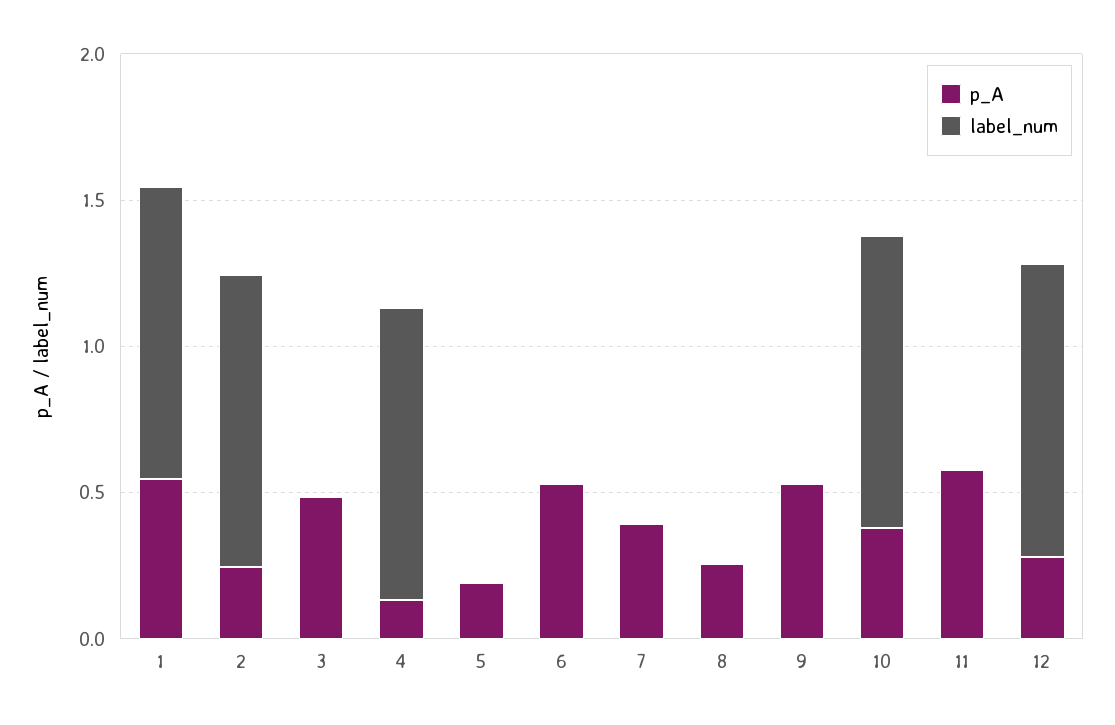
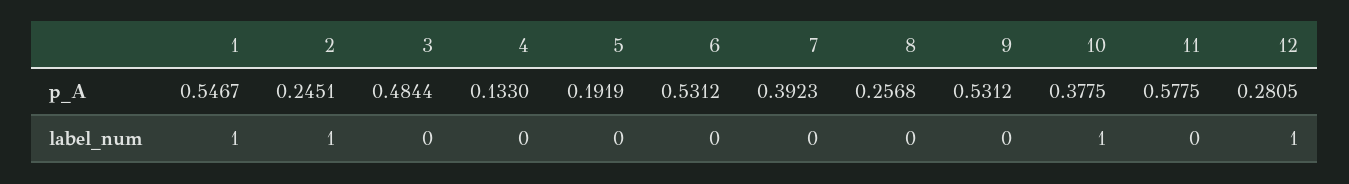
label_num, 4: 1 -> 0

